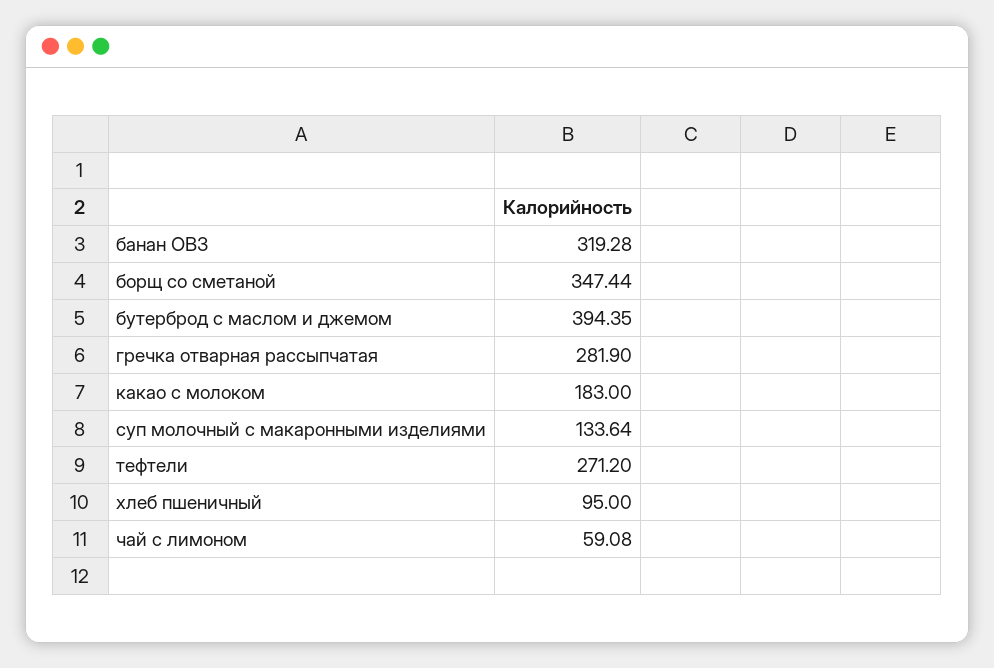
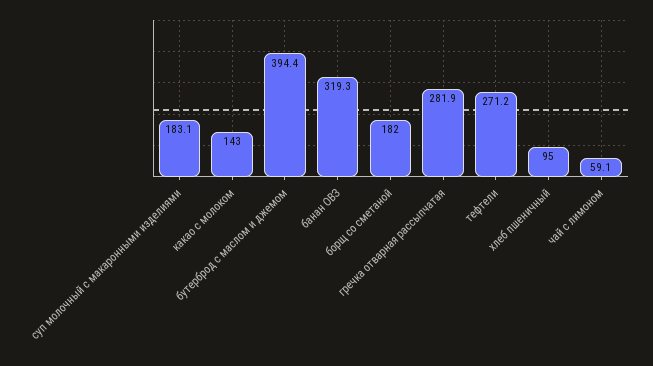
борщ со сметаной: 347.44 -> 182
какао с молоком: 183 -> 143
суп молочный с макаронными изделиями: 133.64 -> 183.1

